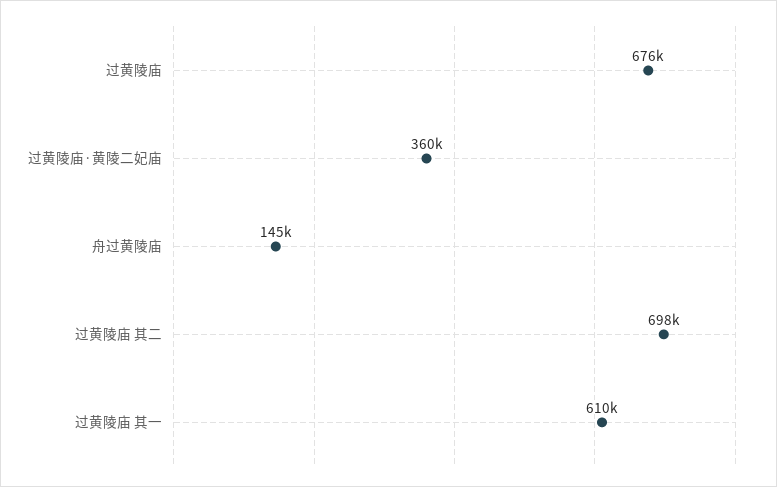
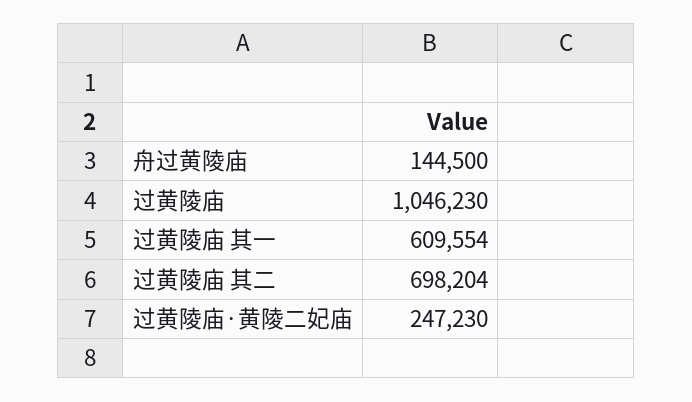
过黄陵庙: 676000 -> 1046230
过黄陵庙·黄陵二妃庙: 360000 -> 247230

